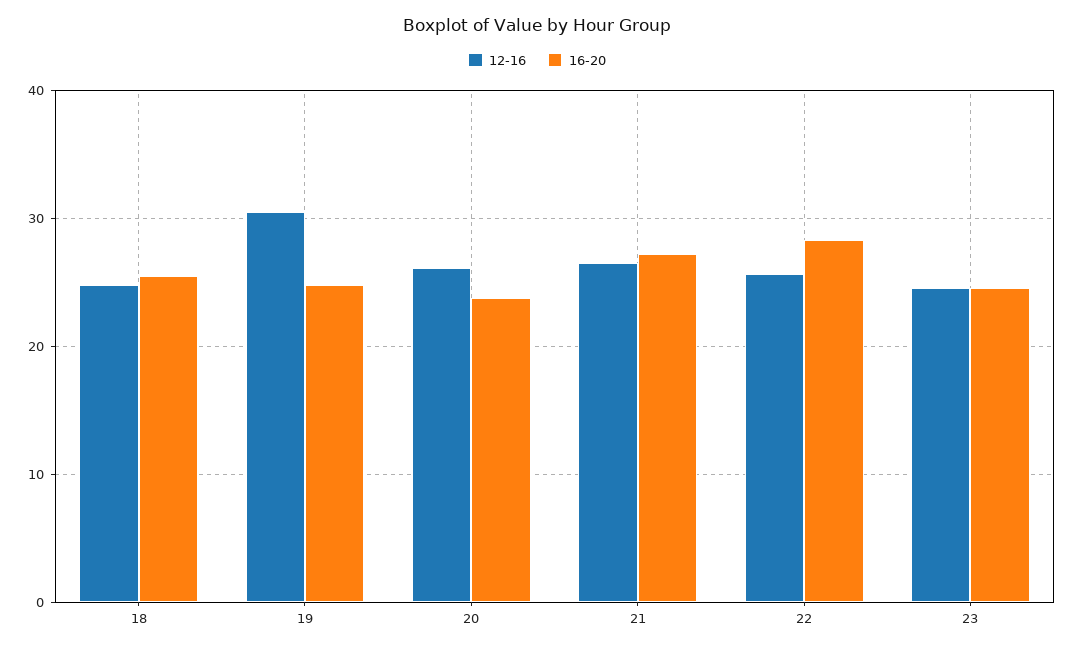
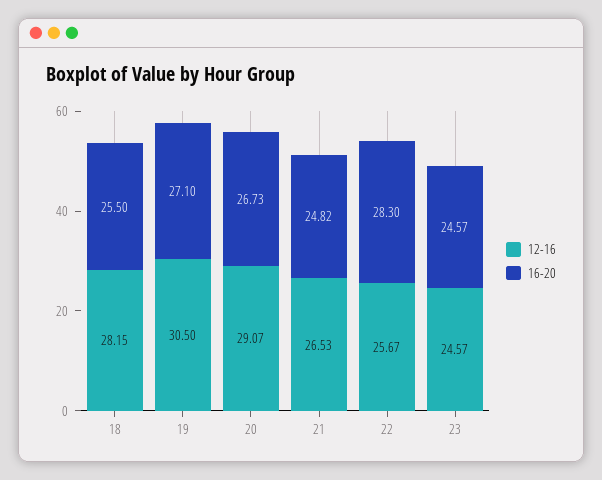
12-16, 18: 25 -> 28.15
16-20, 19: 25 -> 27.1
12-16, 20: 26 -> 29.07
16-20, 20: 24 -> 26.73
16-20, 21: 27 -> 24.82

